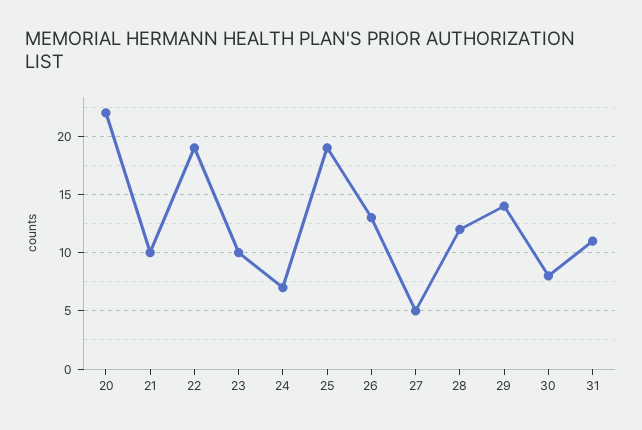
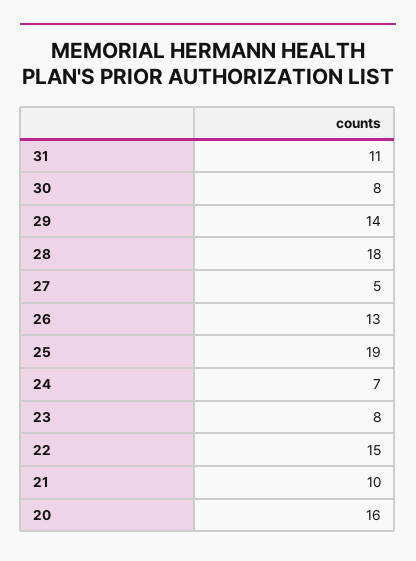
20: 22 -> 16
22: 19 -> 15
23: 10 -> 8
28: 12 -> 18

